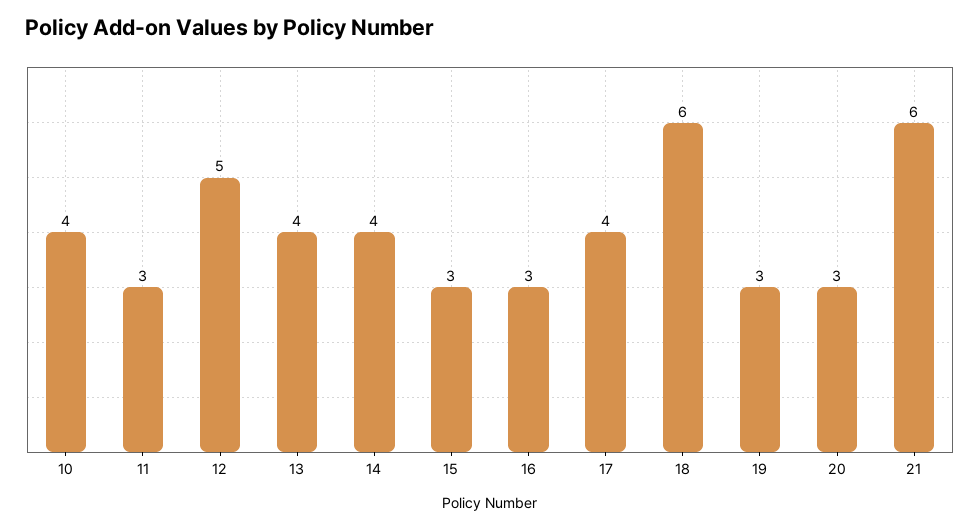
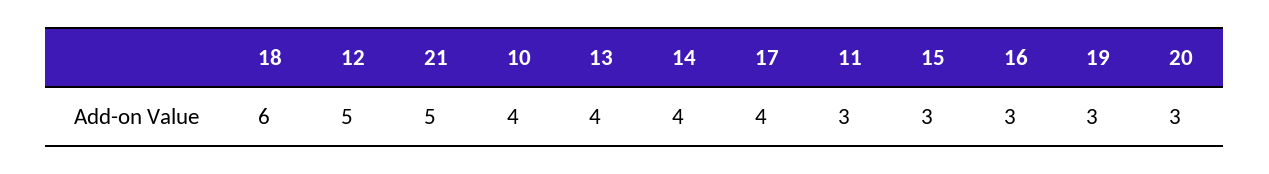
21: 6 -> 5

